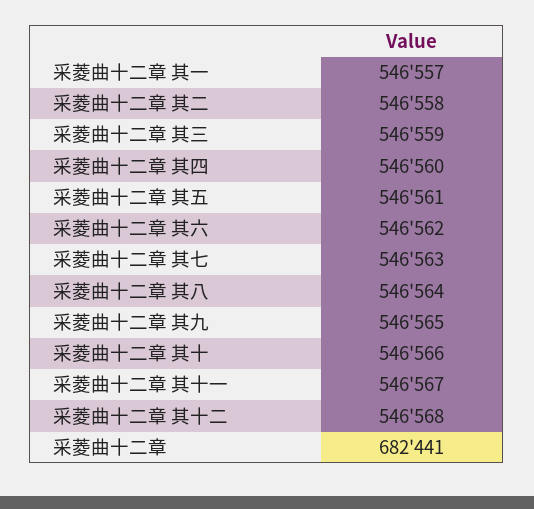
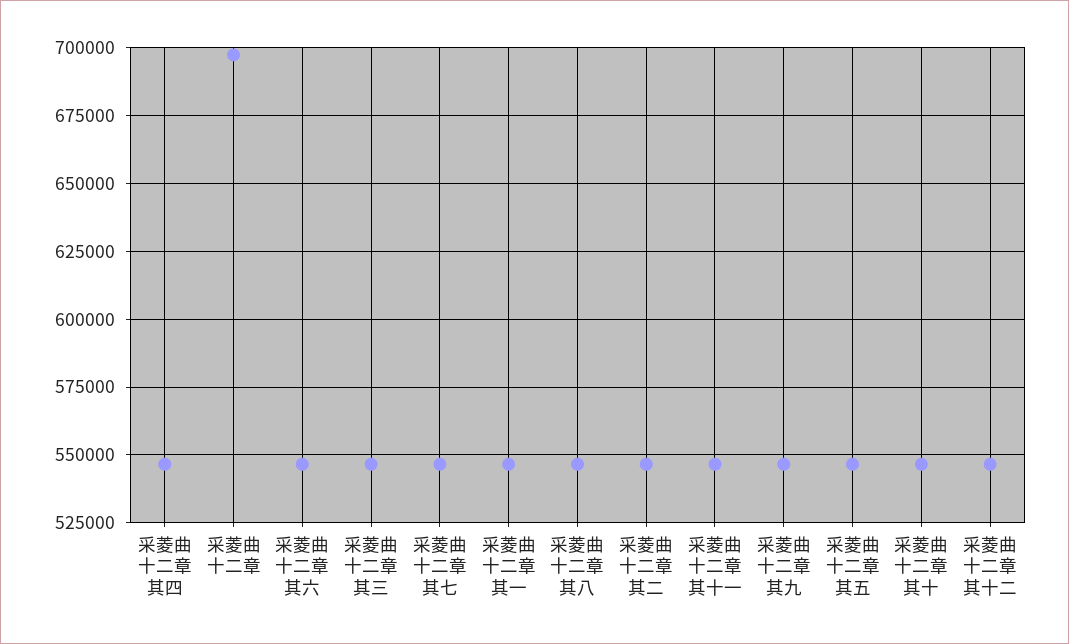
采菱曲十二章: 682441 -> 697500

